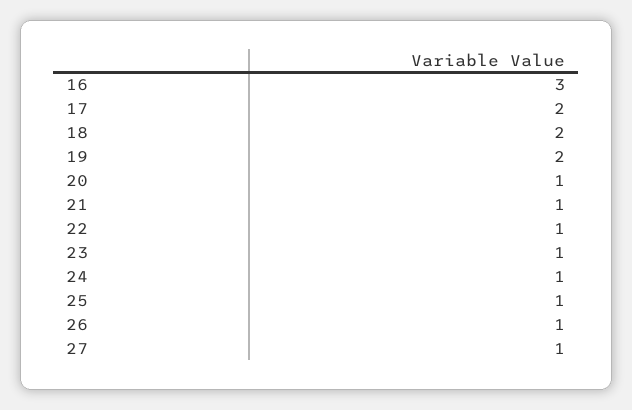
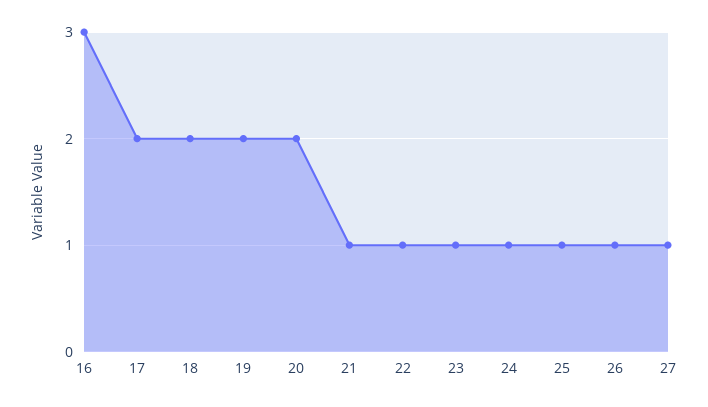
20: 1 -> 2

